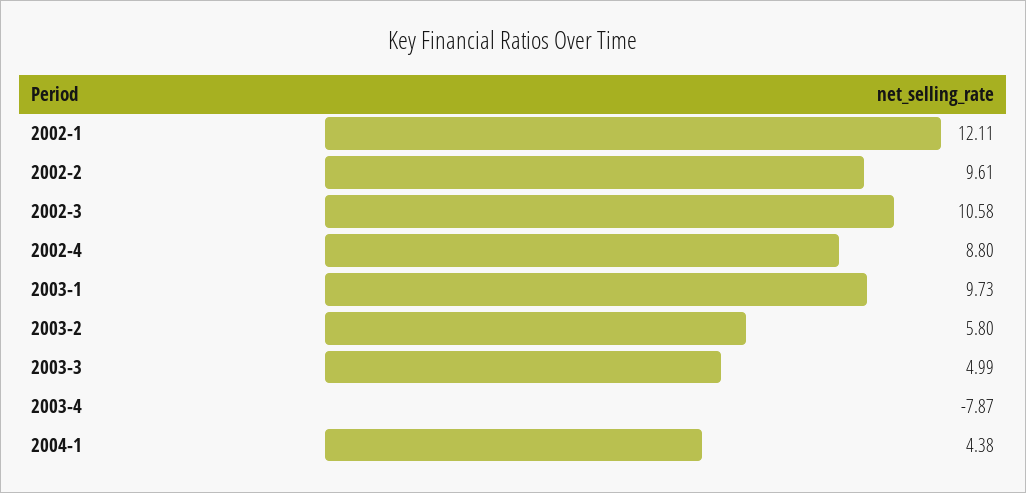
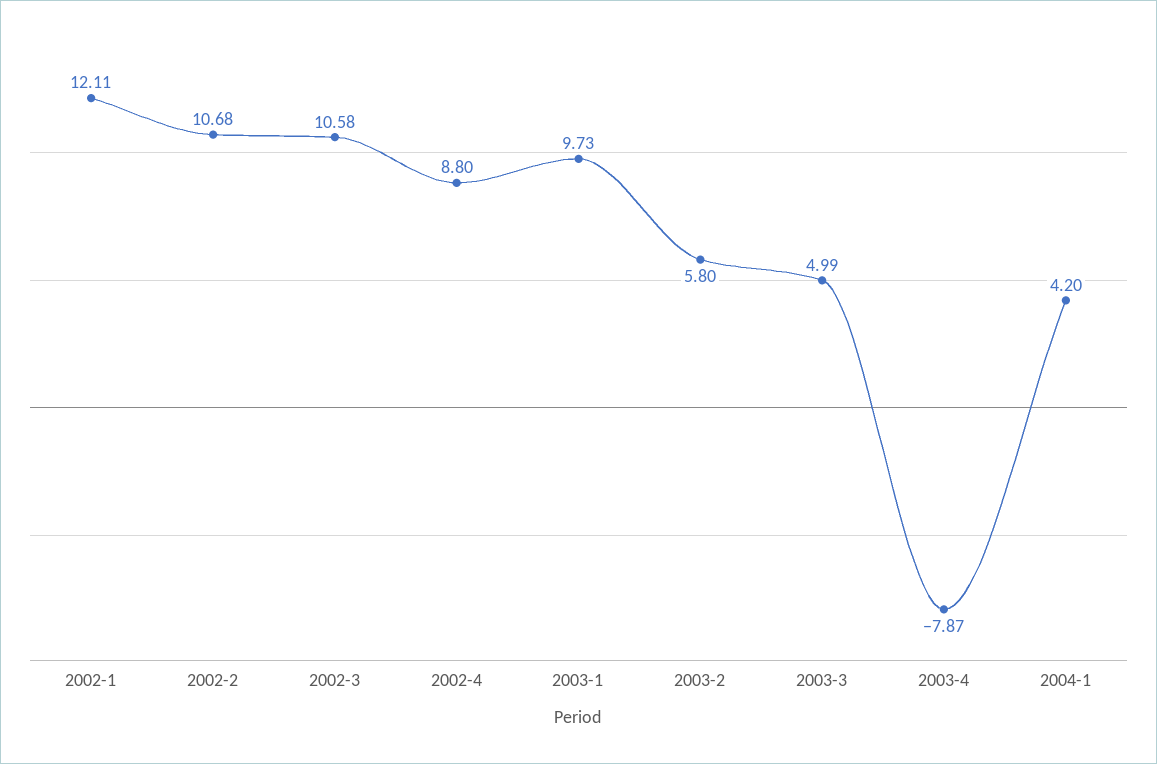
2002-2: 9.61 -> 10.68
2004-1: 4.38 -> 4.2

